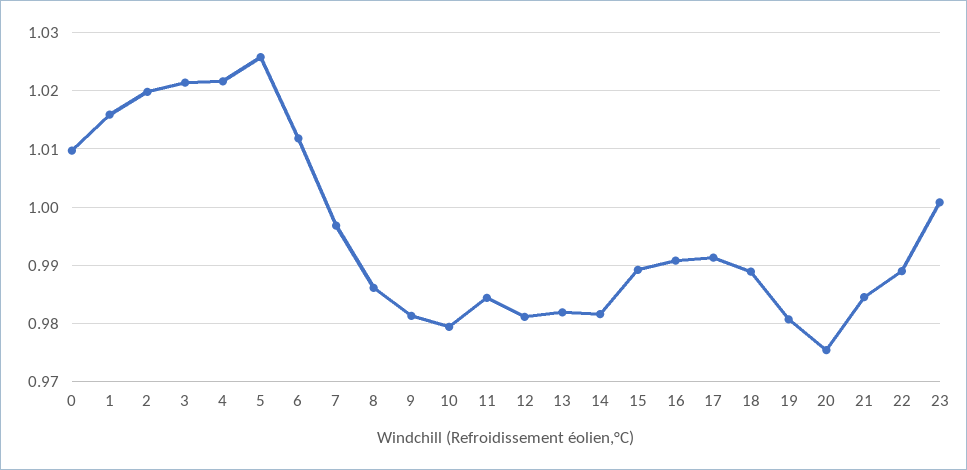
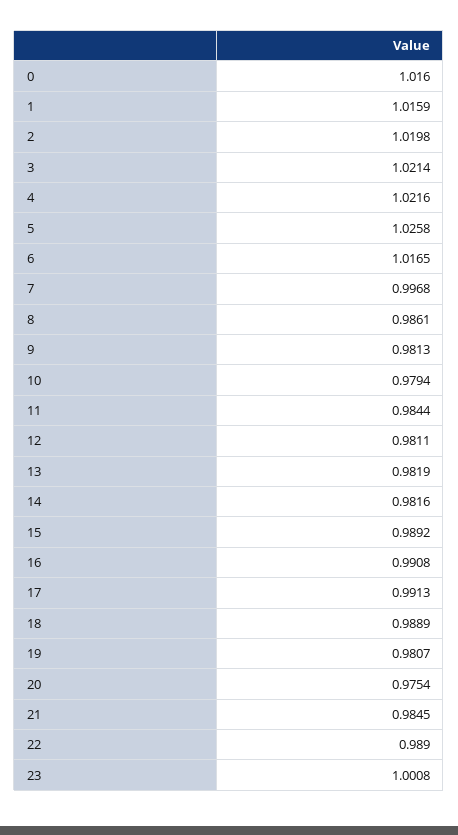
0: 1.01 -> 1.016
6: 1.012 -> 1.0165

